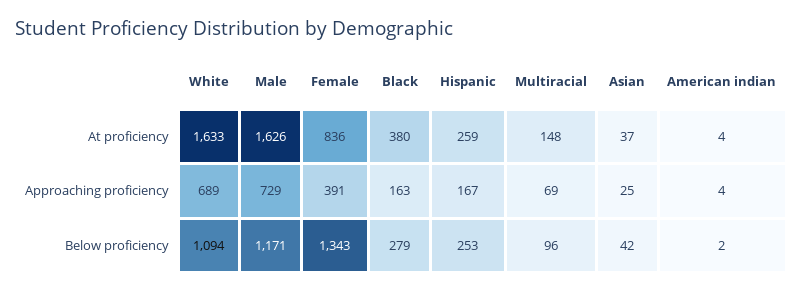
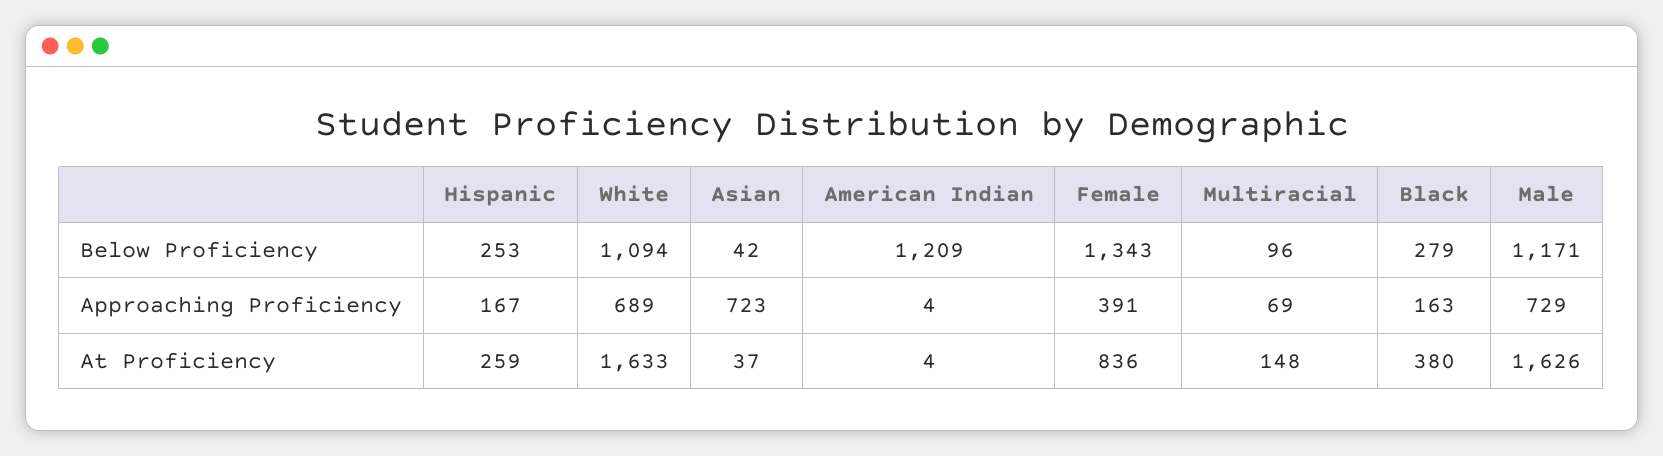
Asian, Approaching proficiency: 25 -> 723
American indian, Below proficiency: 2 -> 1209

